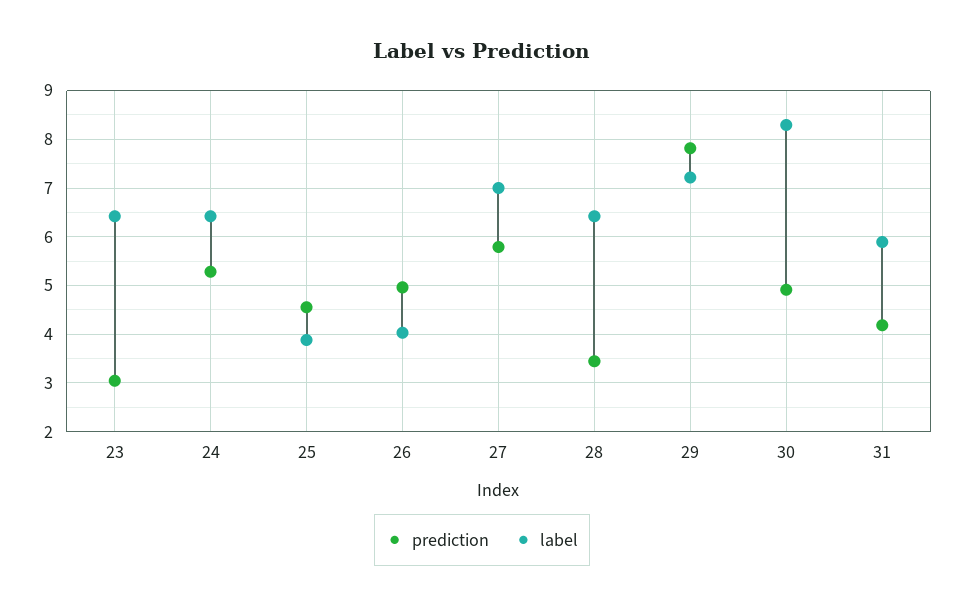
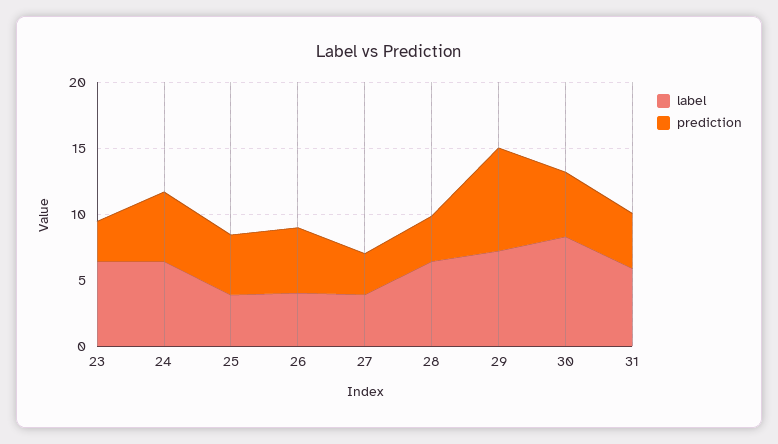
prediction, 27: 5.8 -> 3
label, 27: 7 -> 4

